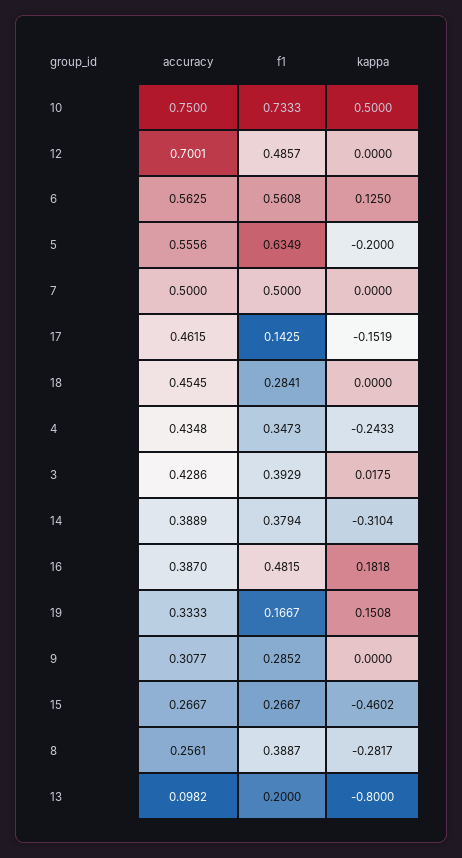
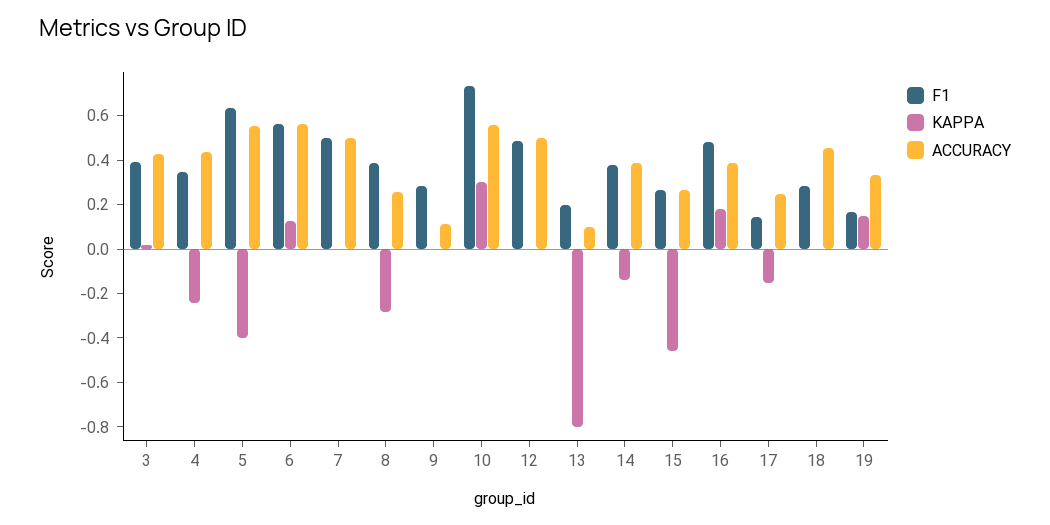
accuracy, 10: 0.75 -> 0.55
kappa, 10: 0.5 -> 0.3
accuracy, 12: 0.7001 -> 0.5
kappa, 5: -0.2 -> -0.4
accuracy, 17: 0.4615 -> 0.25
kappa, 14: -0.3104 -> -0.15
accuracy, 9: 0.3077 -> 0.1

